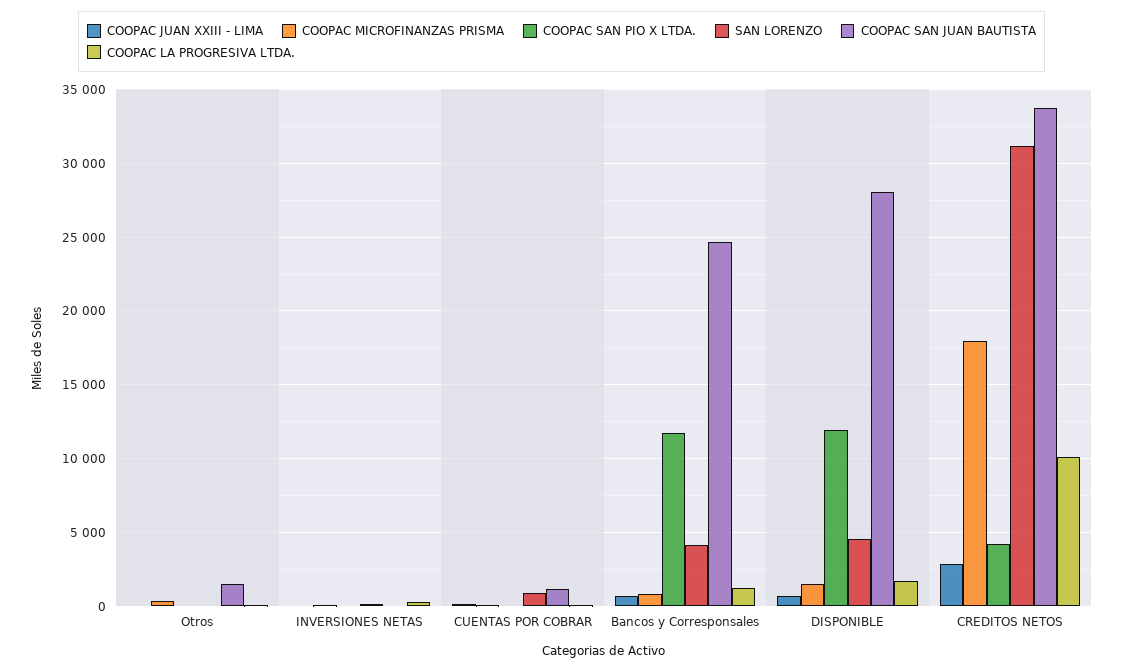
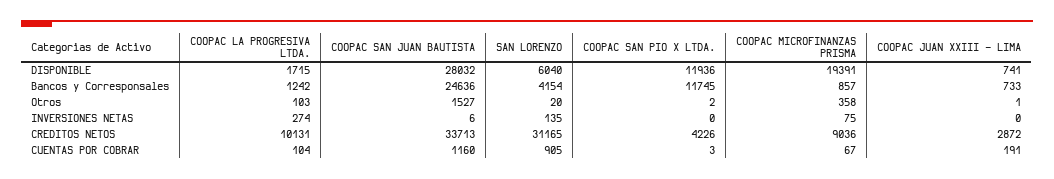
COOPAC MICROFINANZAS PRISMA, DISPONIBLE: 1500 -> 19391
SAN LORENZO, DISPONIBLE: 4500 -> 6040
COOPAC MICROFINANZAS PRISMA, CREDITOS NETOS: 18000 -> 9036

